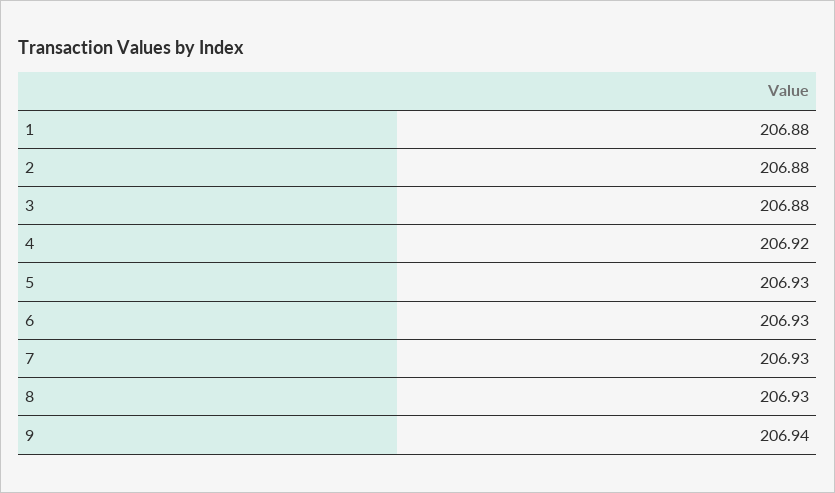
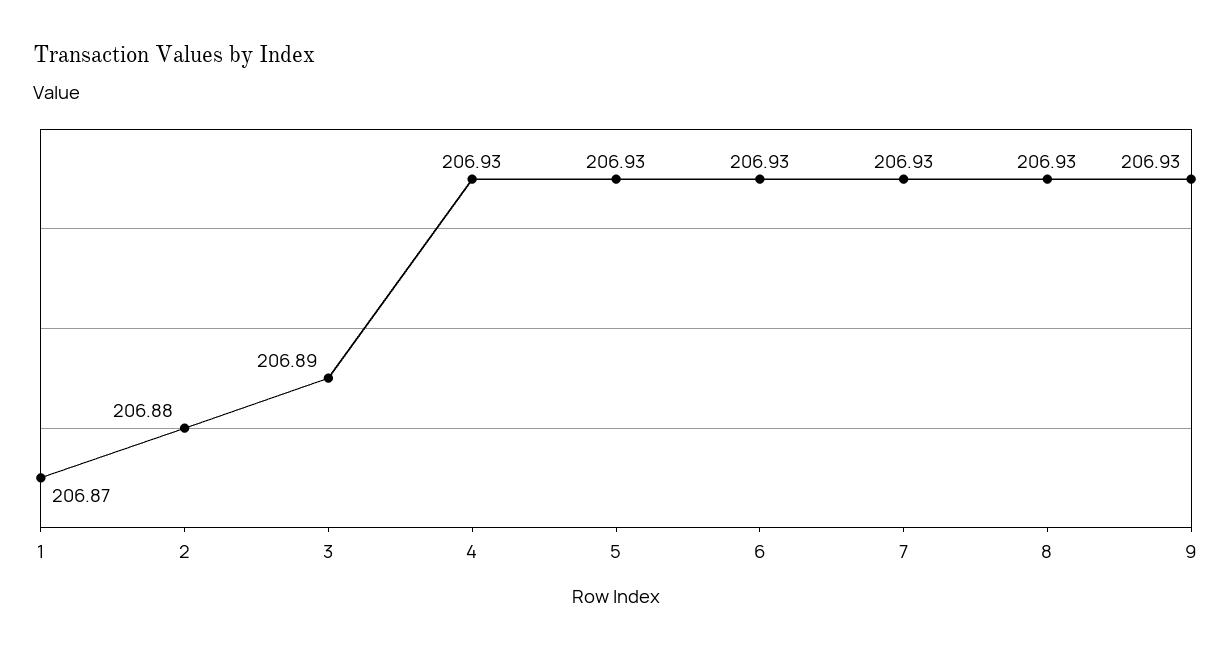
1: 206.88 -> 206.87
3: 206.88 -> 206.89
4: 206.92 -> 206.93
9: 206.94 -> 206.93

